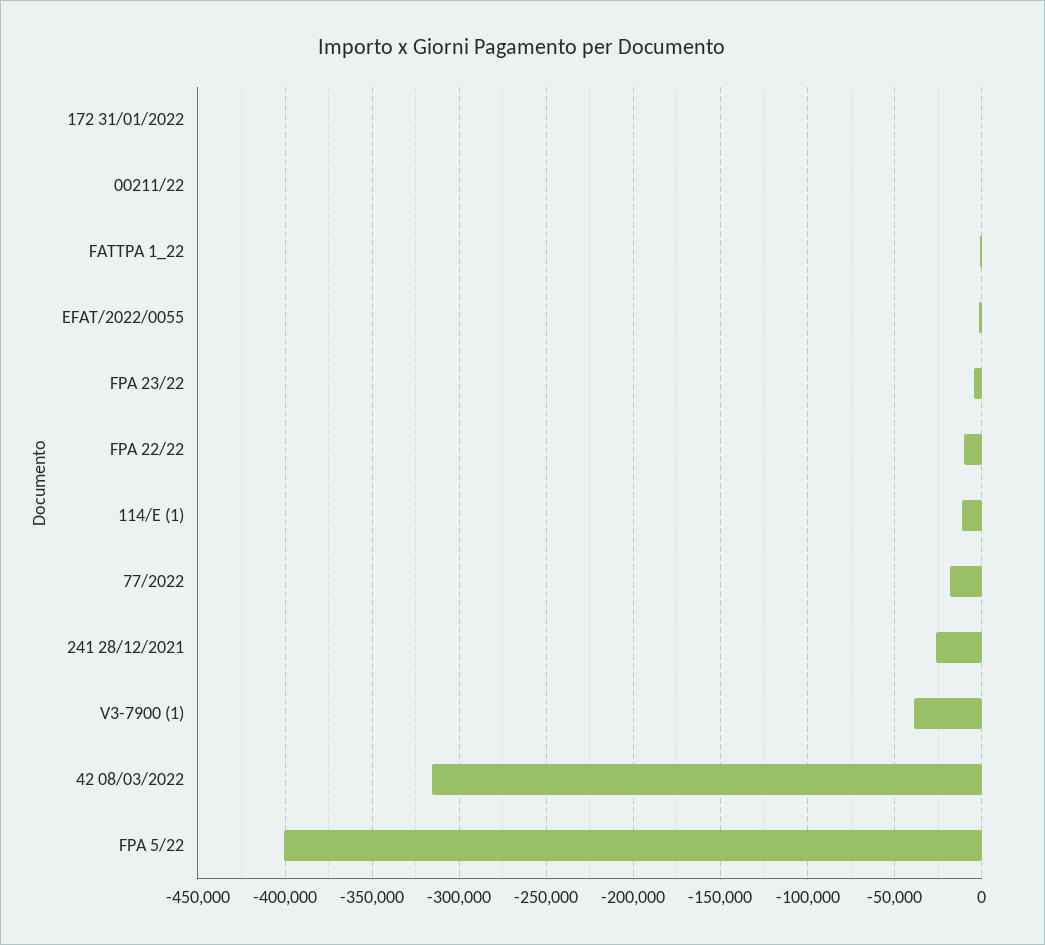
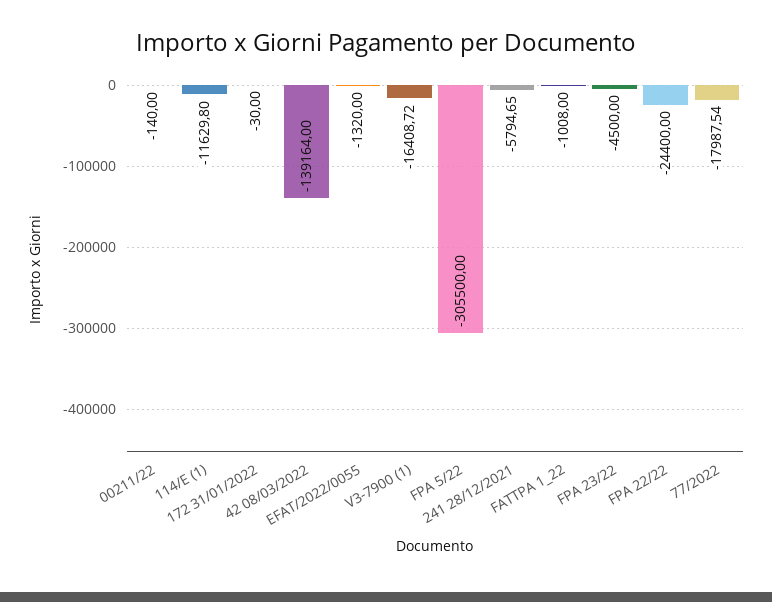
FPA 22/22: -10000 -> -24400
241 28/12/2021: -25000 -> -5794.65
V3-7900 (1): -40000 -> -16408.72
42 08/03/2022: -315000 -> -139164
FPA 5/22: -400000 -> -305500

